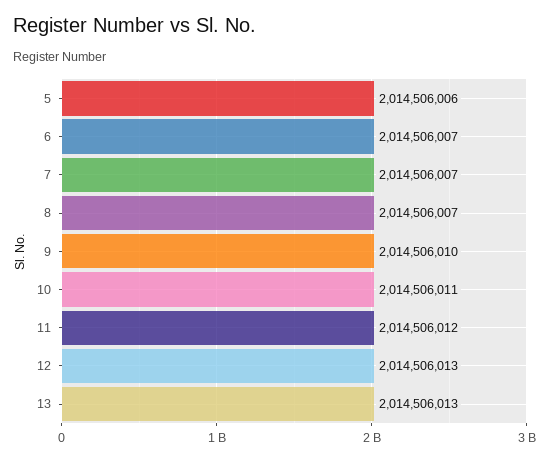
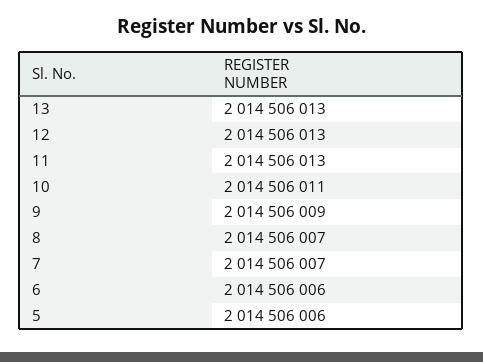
6: 2014506007 -> 2014506006
9: 2014506010 -> 2014506009
11: 2014506012 -> 2014506013

